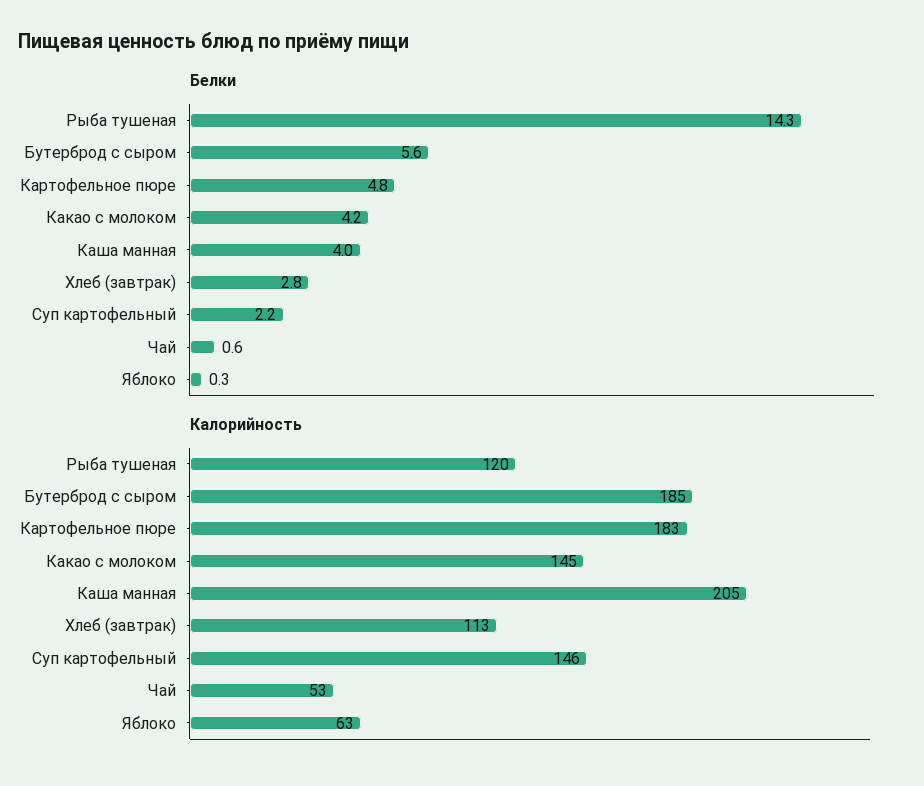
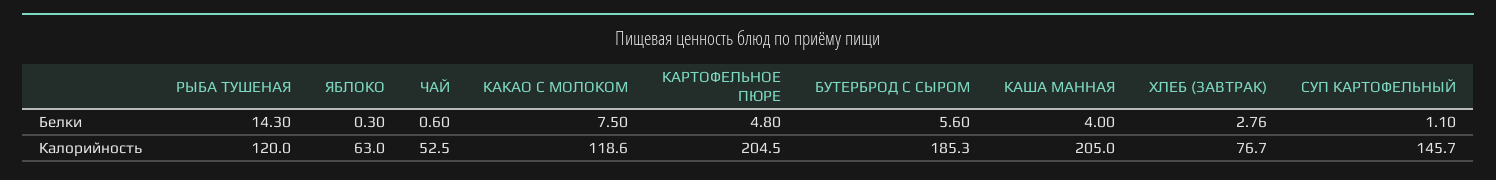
Белки, Какао с молоком: 4.2 -> 7.5
Белки, Суп картофельный: 2.2 -> 1.1
Калорийность, Картофельное пюре: 183 -> 204.5
Калорийность, Какао с молоком: 145 -> 118.6
Калорийность, Хлеб (завтрак): 113 -> 76.7

